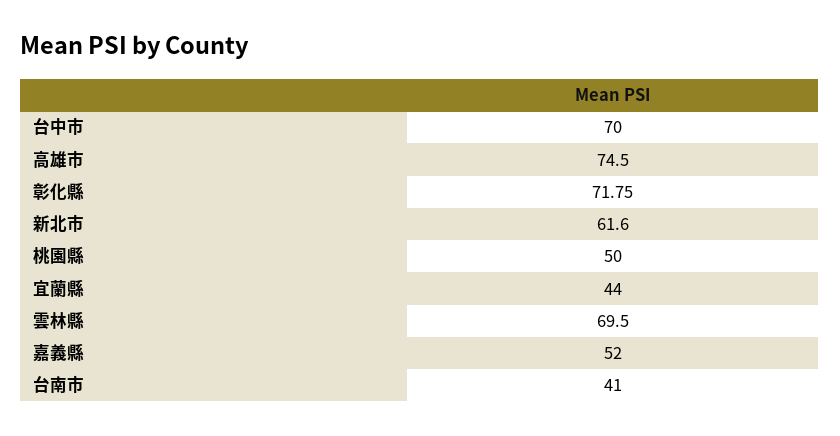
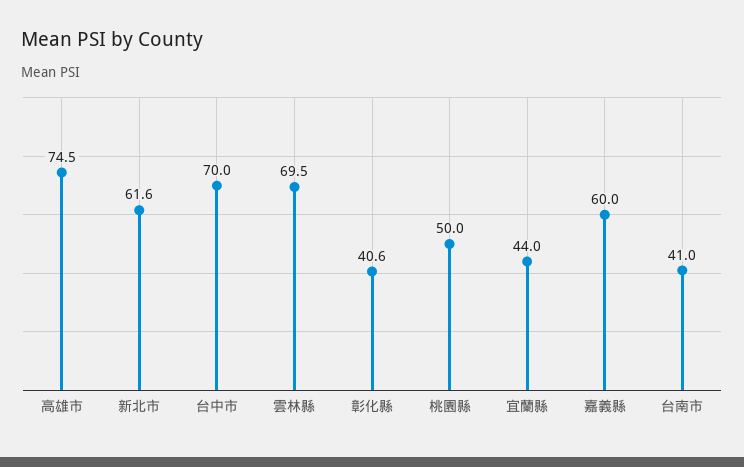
彰化縣: 71.75 -> 40.6
嘉義縣: 52 -> 60

